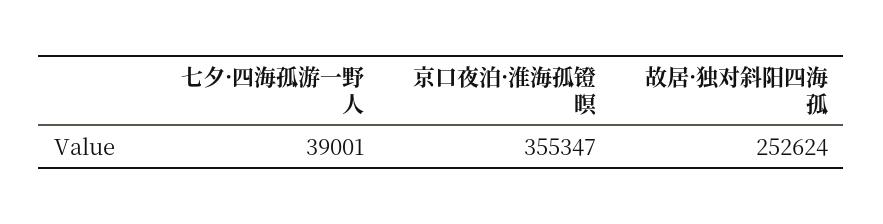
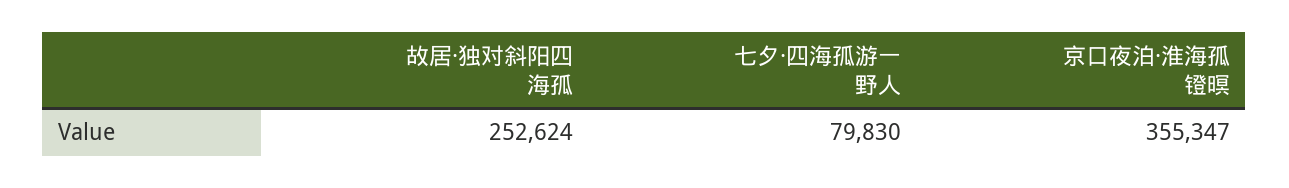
七夕·四海孤游一野人: 39001 -> 79830

